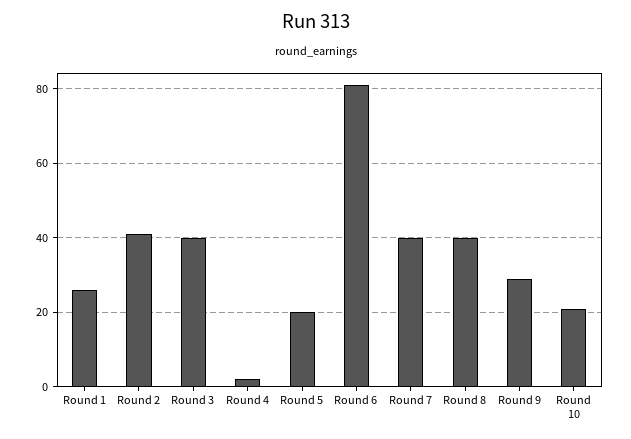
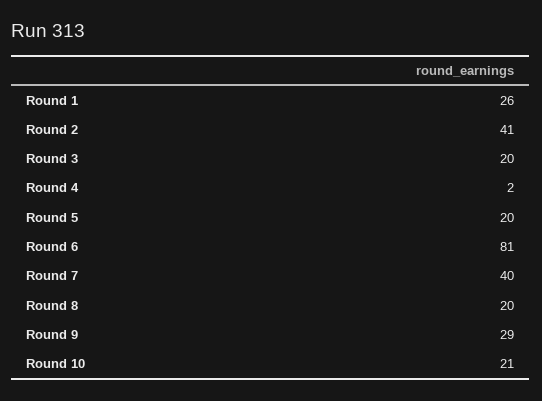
Round 3: 40 -> 20
Round 8: 40 -> 20

